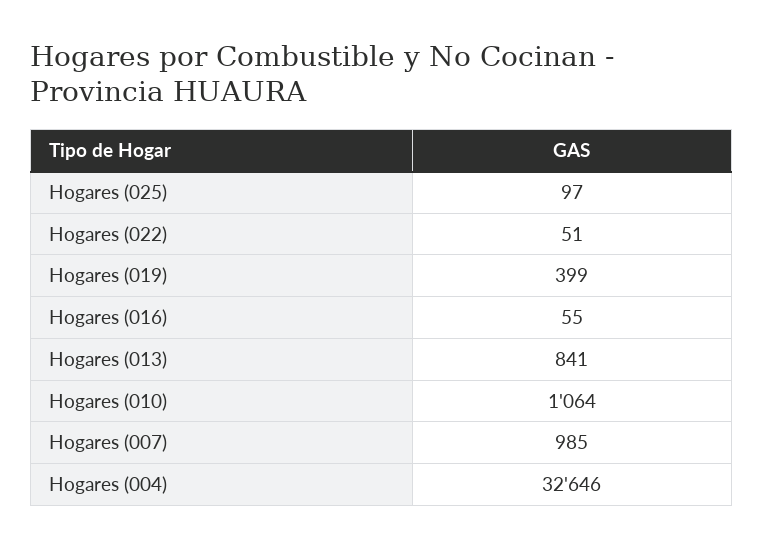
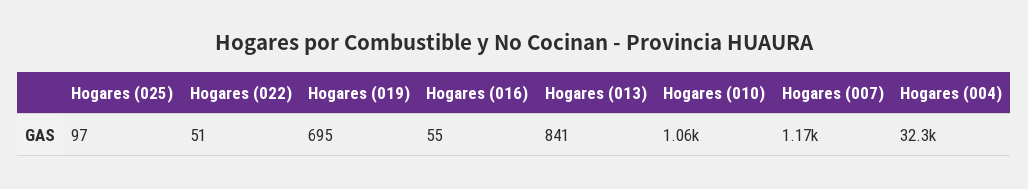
Hogares (019): 399 -> 695
Hogares (007): 985 -> 1170
Hogares (004): 32646 -> 32300

